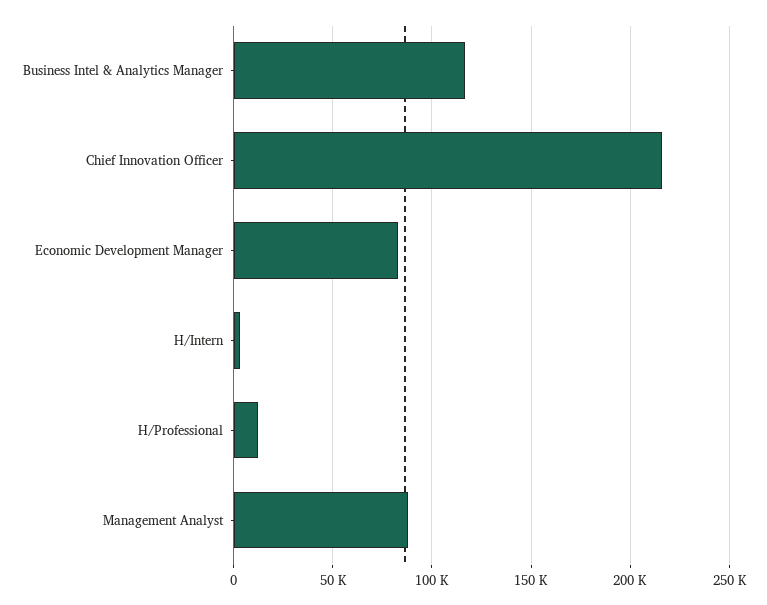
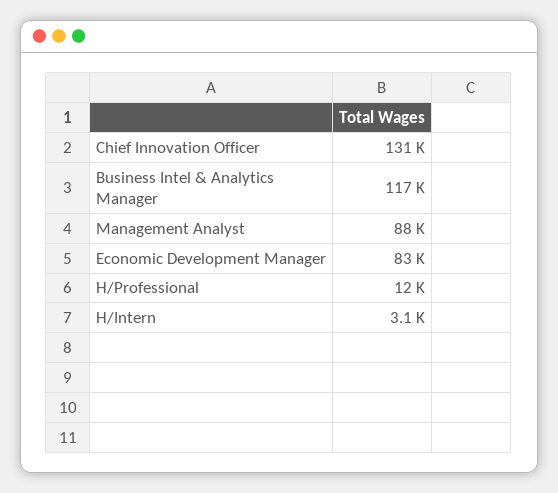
Chief Innovation Officer: 215000 -> 131000

